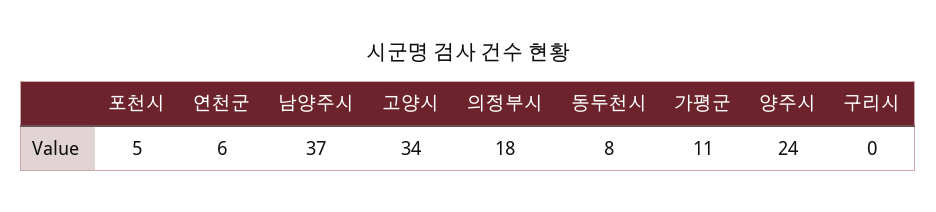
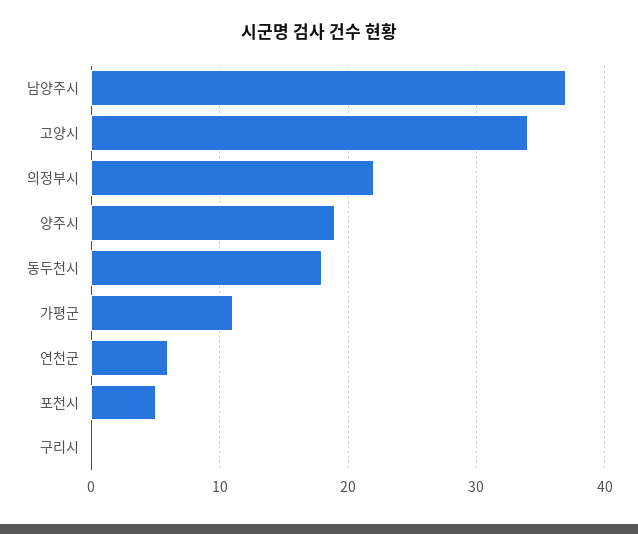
의정부시: 18 -> 22
동두천시: 8 -> 18
양주시: 24 -> 19

